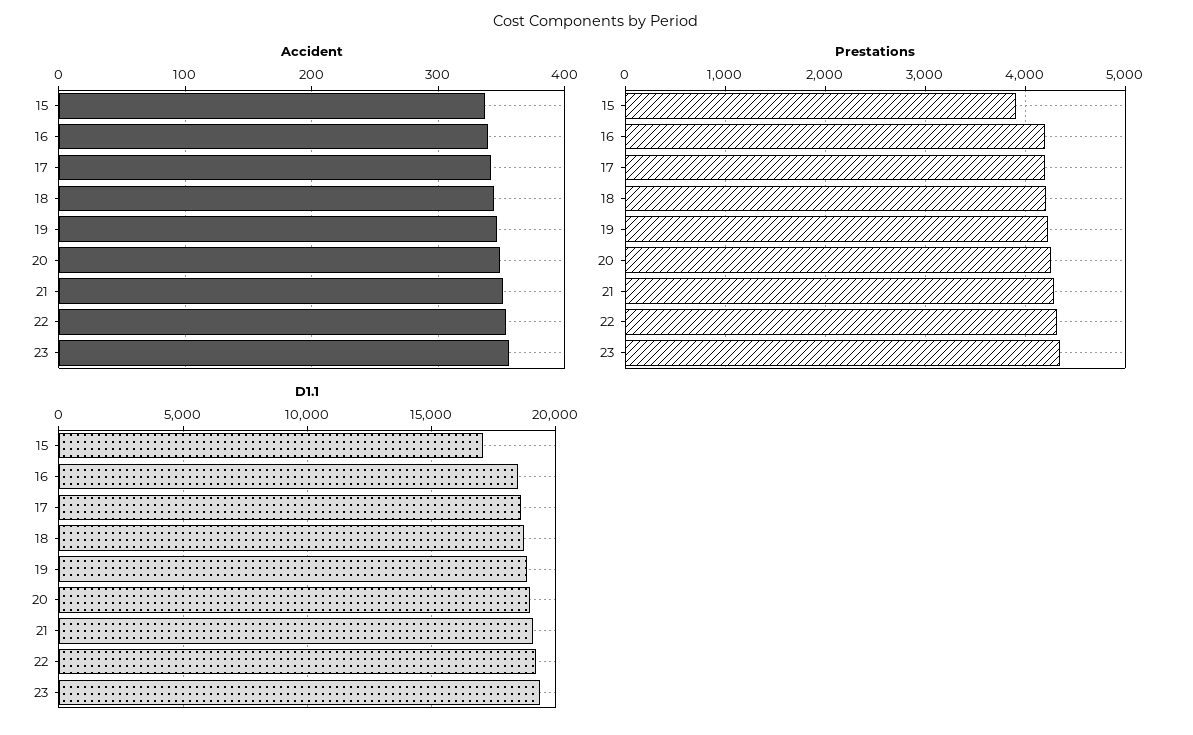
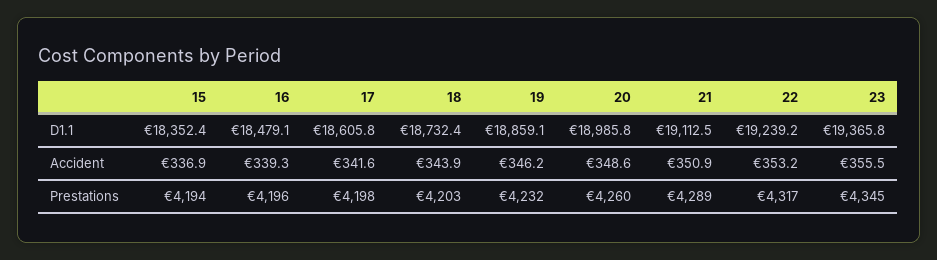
Prestations, 15: 3900 -> 4194
D1.1, 15: 17000 -> 18352.4

